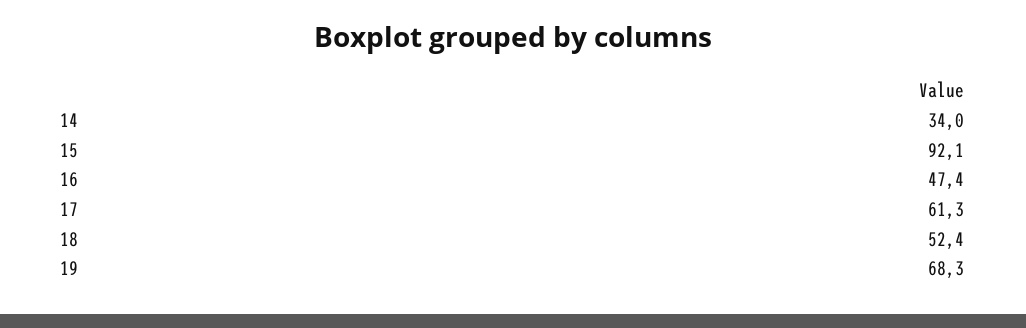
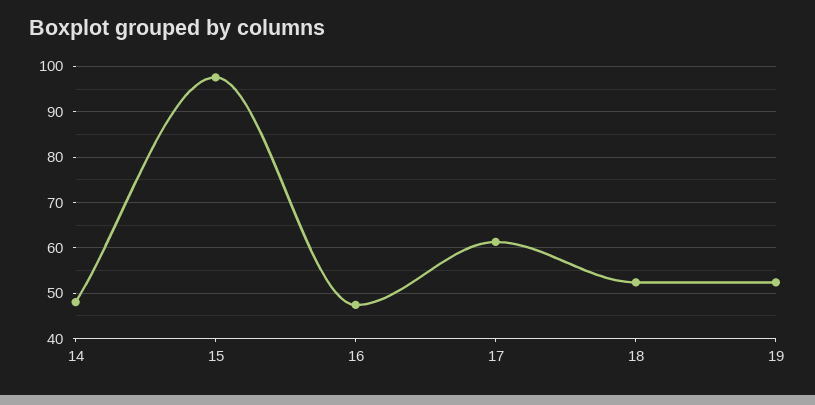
14: 34 -> 48
15: 92.1 -> 98
19: 68.3 -> 52

